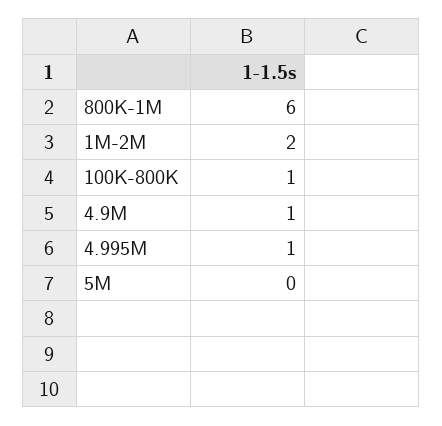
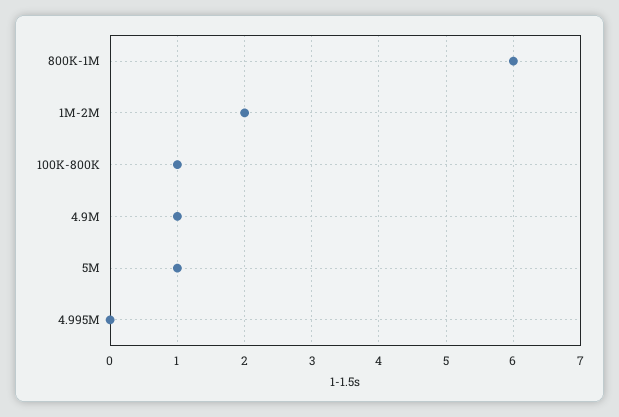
4.995M: 1 -> 0
5M: 0 -> 1

